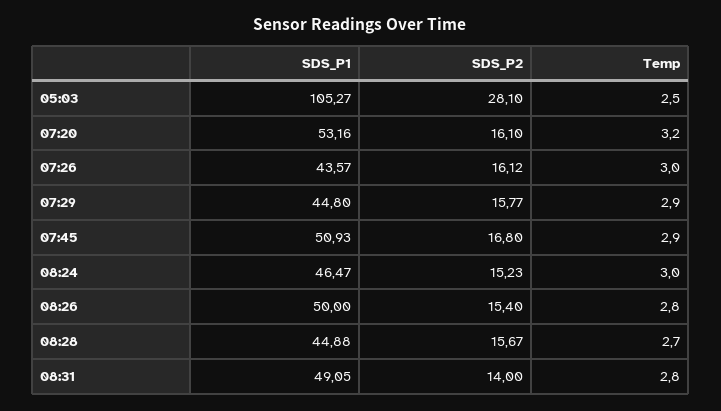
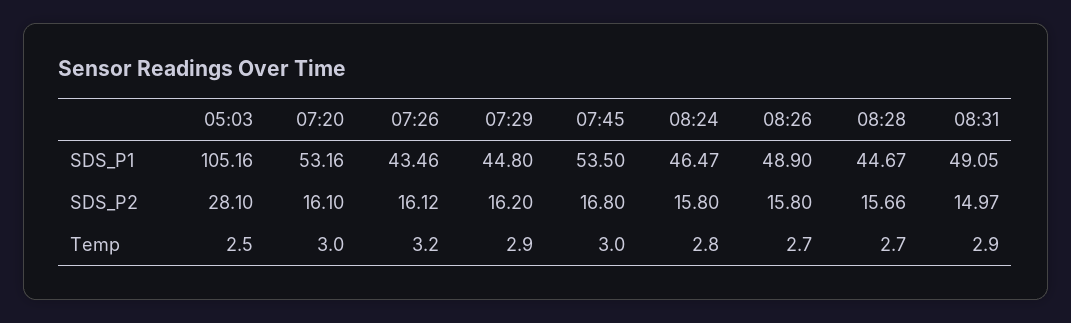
SDS_P1, 05:03: 105.27 -> 105.16
Temp, 07:20: 3.2 -> 3
SDS_P1, 07:26: 43.57 -> 43.46
Temp, 07:26: 3 -> 3.2
SDS_P2, 07:29: 15.77 -> 16.2
SDS_P1, 07:45: 50.93 -> 53.5
Temp, 07:45: 2.9 -> 3
SDS_P2, 08:24: 15.23 -> 15.8
Temp, 08:24: 3 -> 2.8
SDS_P1, 08:26: 50 -> 48.9
SDS_P2, 08:26: 15.4 -> 15.8
Temp, 08:26: 2.8 -> 2.7
SDS_P1, 08:28: 44.88 -> 44.67
SDS_P2, 08:28: 15.67 -> 15.66
SDS_P2, 08:31: 14 -> 14.97
Temp, 08:31: 2.8 -> 2.9

